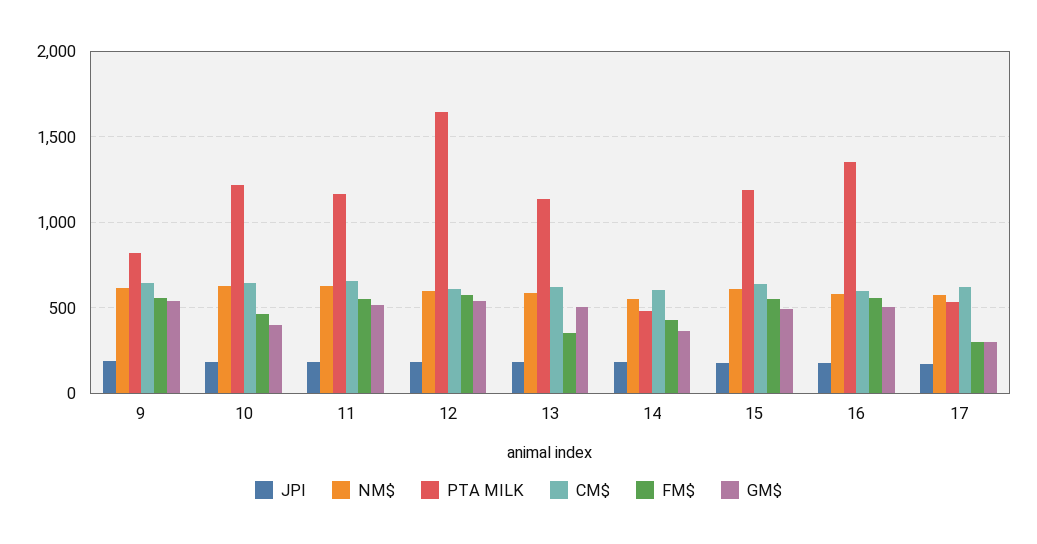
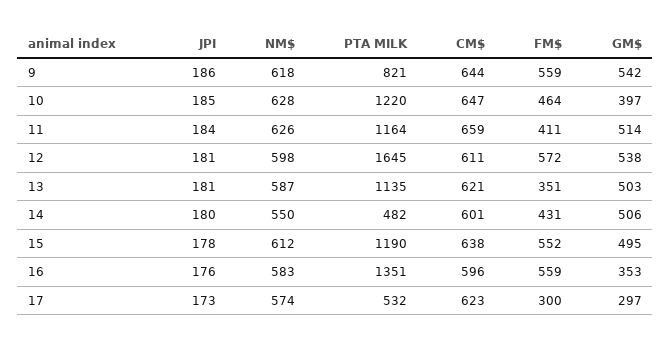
FM$, 11: 550 -> 411
GM$, 14: 350 -> 506
GM$, 16: 500 -> 353

